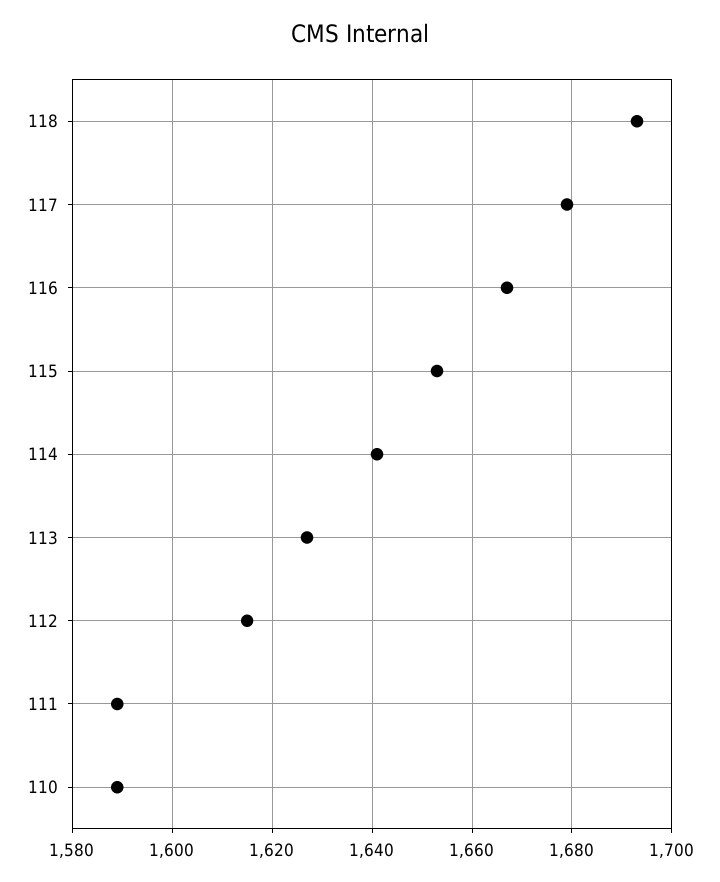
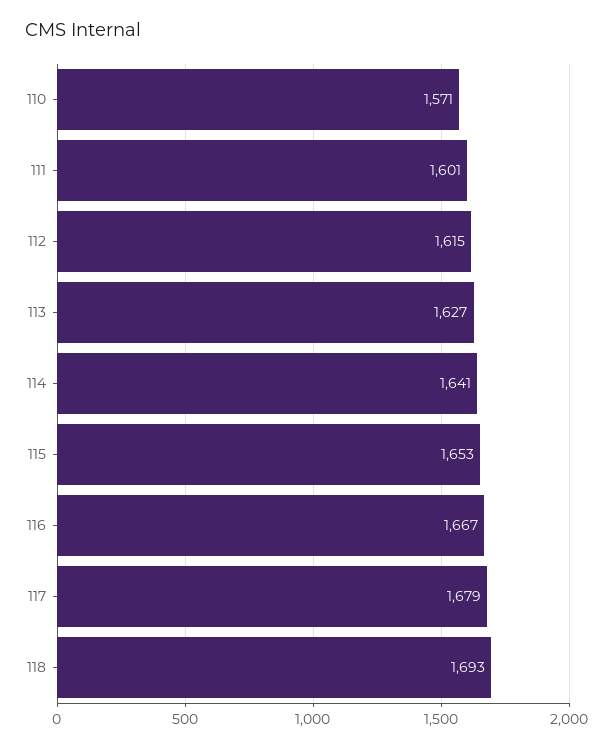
111: 1590 -> 1601
110: 1590 -> 1571

